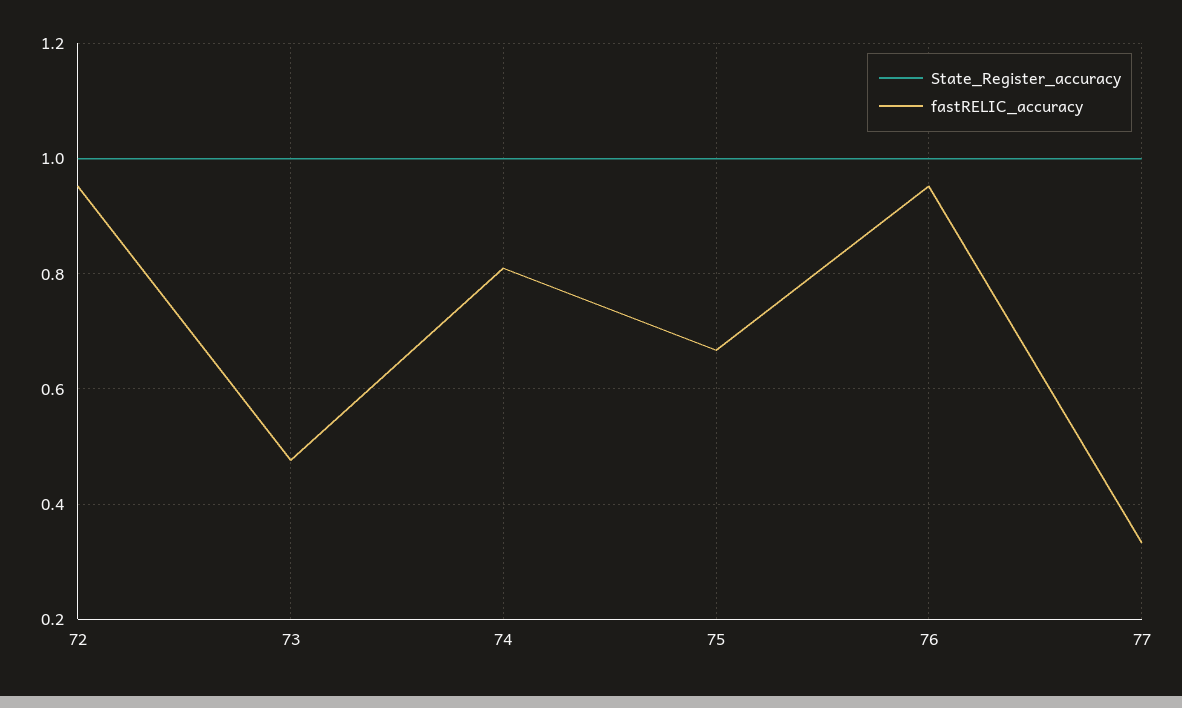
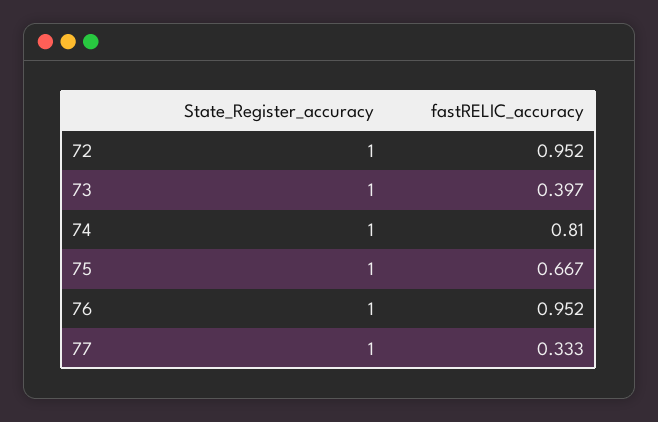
fastRELIC_accuracy, 73: 0.48 -> 0.397

